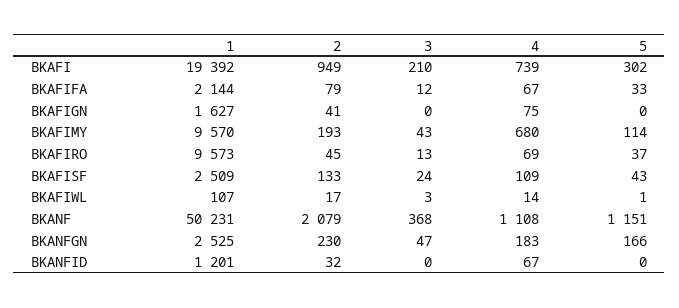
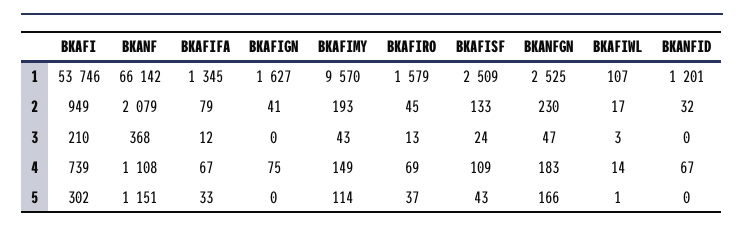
1, BKAFI: 19392 -> 53746
1, BKAFIFA: 2144 -> 1345
4, BKAFIMY: 680 -> 149
1, BKAFIRO: 9573 -> 1579
1, BKANF: 50231 -> 66142

